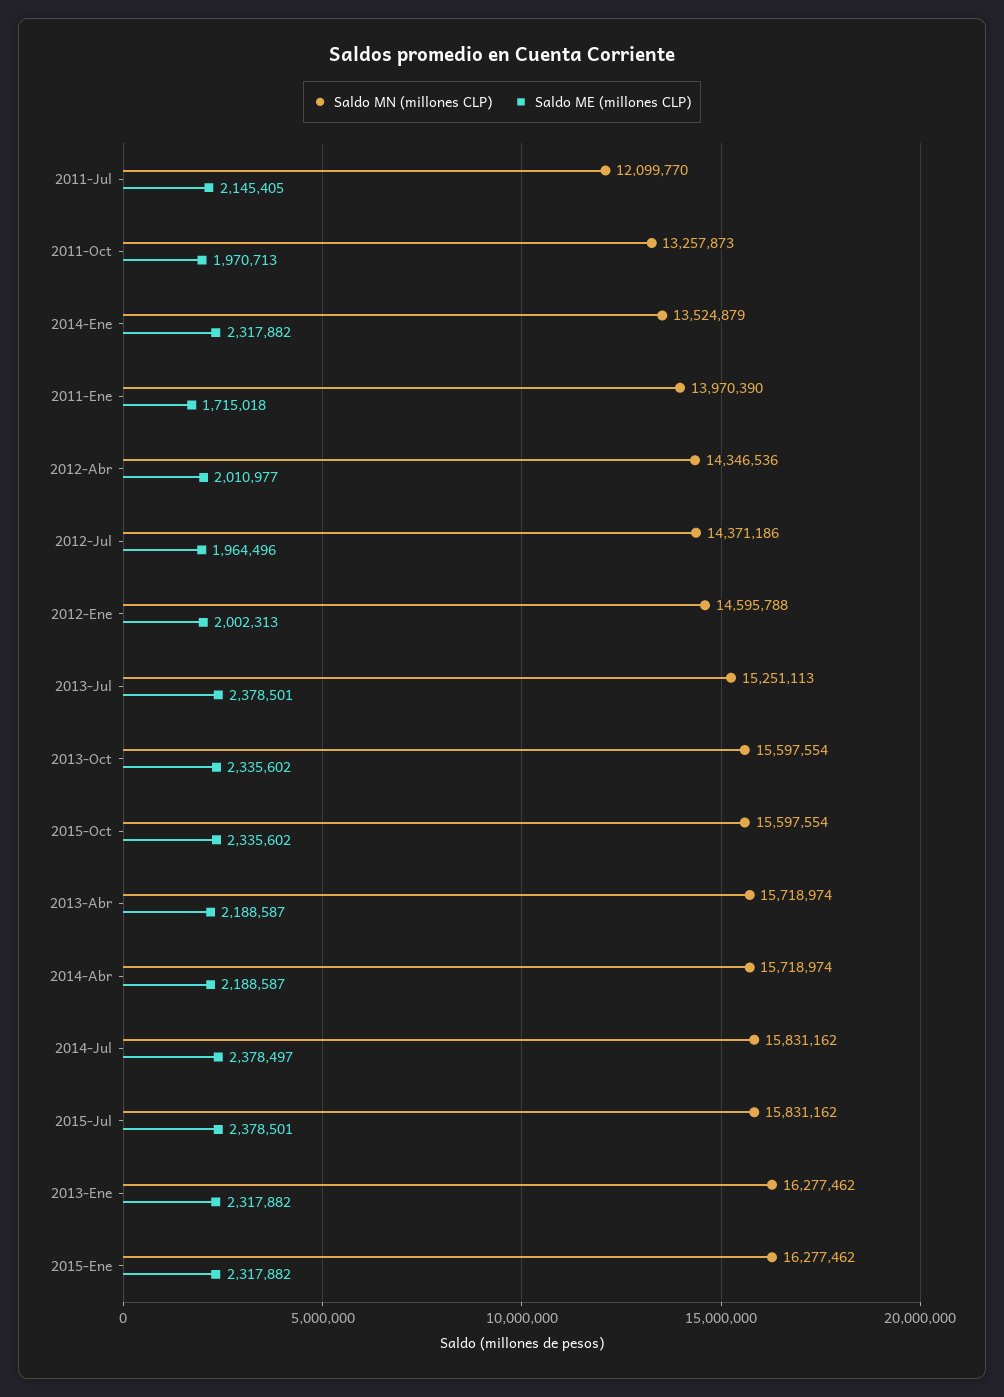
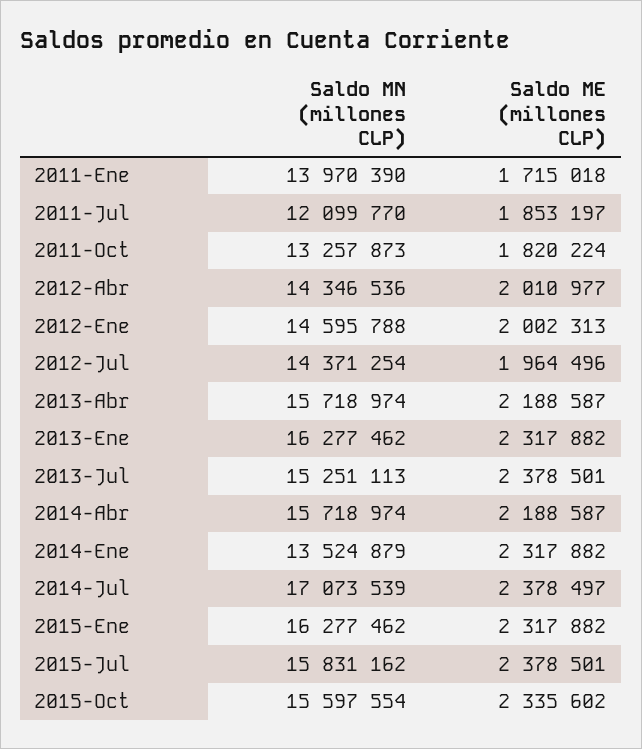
Saldo ME (millones CLP), 2011-Jul: 2145405 -> 1853197
Saldo ME (millones CLP), 2011-Oct: 1970713 -> 1820224
Saldo MN (millones CLP), 2012-Jul: 14371186 -> 14371254
Saldo MN (millones CLP), 2013-Oct: 15597554 -> none
Saldo ME (millones CLP), 2013-Oct: 2335602 -> none
Saldo MN (millones CLP), 2014-Jul: 15831162 -> 17073539

